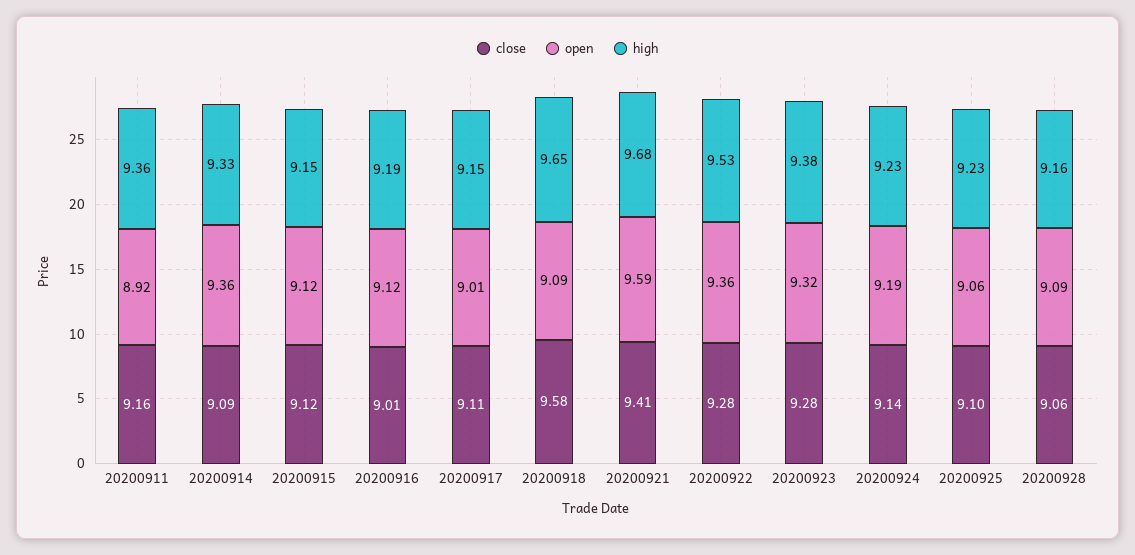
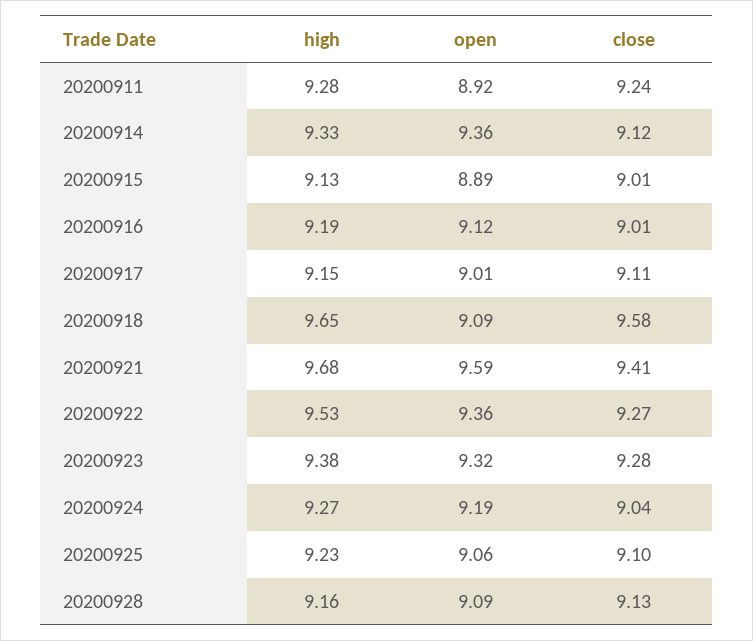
close, 20200911: 9.16 -> 9.24
high, 20200911: 9.36 -> 9.28
close, 20200914: 9.09 -> 9.12
close, 20200915: 9.12 -> 9.01
open, 20200915: 9.12 -> 8.89
high, 20200915: 9.15 -> 9.13
close, 20200922: 9.28 -> 9.27
close, 20200924: 9.14 -> 9.04
high, 20200924: 9.23 -> 9.27
close, 20200928: 9.06 -> 9.13

